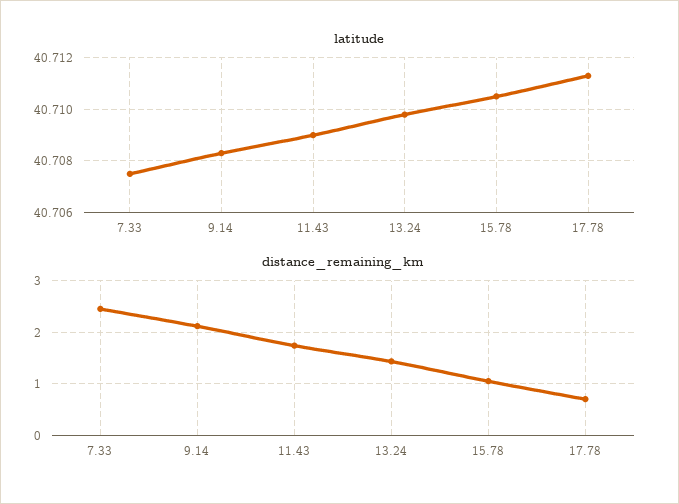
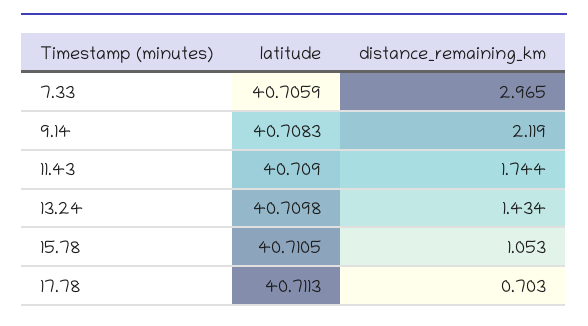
latitude, 7.33: 40.7075 -> 40.7059
distance_remaining_km, 7.33: 2.4 -> 2.965

